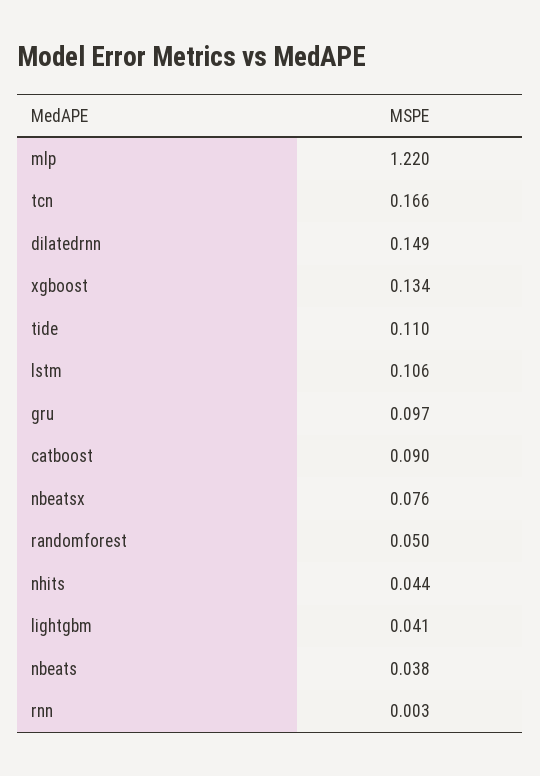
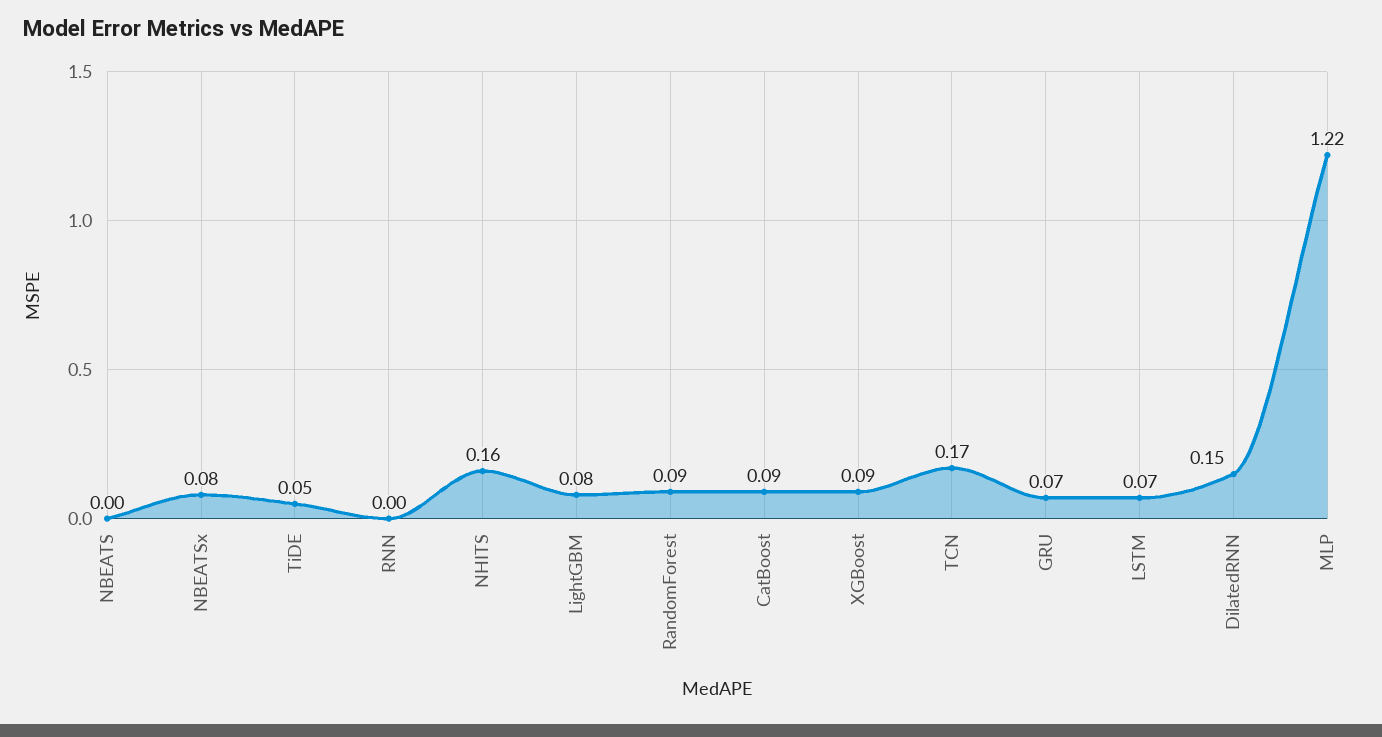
xgboost: 0.134 -> 0.09
tide: 0.11 -> 0.05
lstm: 0.106 -> 0.07
gru: 0.097 -> 0.07
randomforest: 0.05 -> 0.09
nhits: 0.044 -> 0.16
lightgbm: 0.041 -> 0.08
nbeats: 0.038 -> 0

